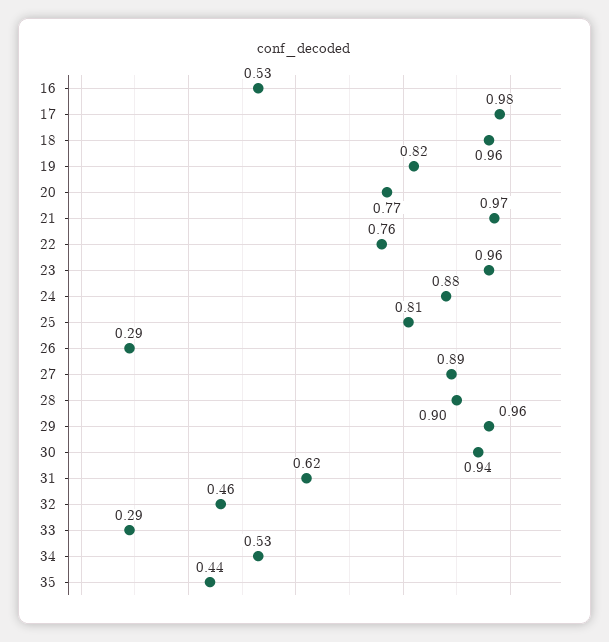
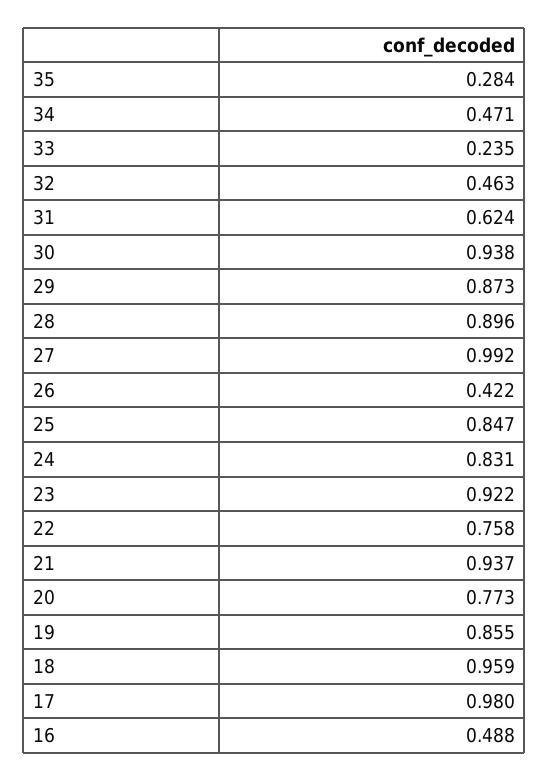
16: 0.53 -> 0.488
19: 0.82 -> 0.855
21: 0.97 -> 0.937
23: 0.96 -> 0.922
24: 0.88 -> 0.831
25: 0.81 -> 0.847
26: 0.29 -> 0.422
27: 0.89 -> 0.992
29: 0.96 -> 0.873
33: 0.29 -> 0.235
34: 0.53 -> 0.471
35: 0.44 -> 0.284

